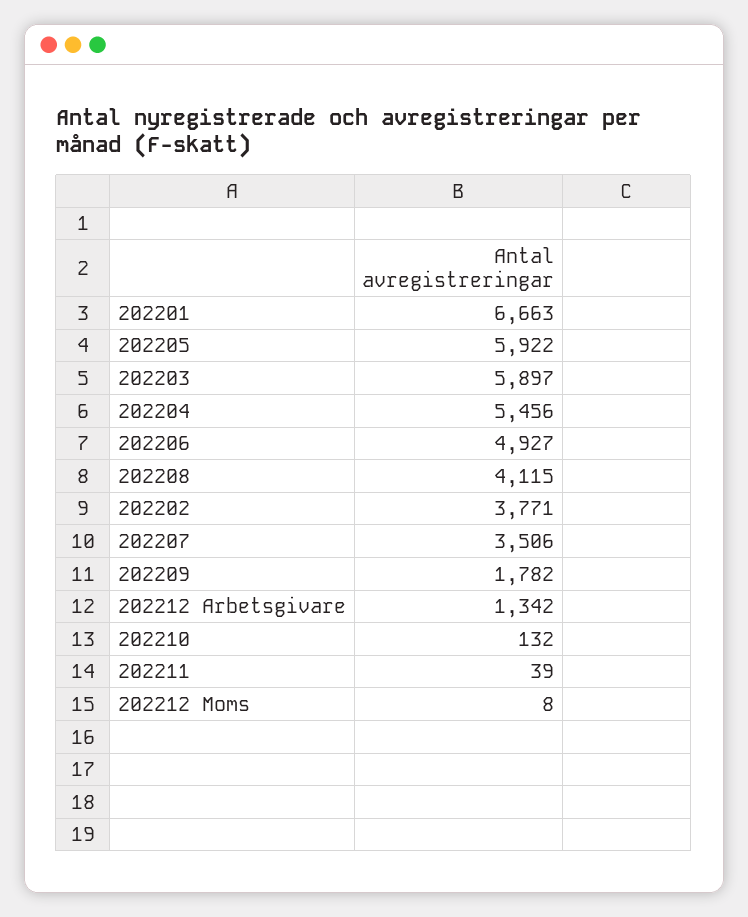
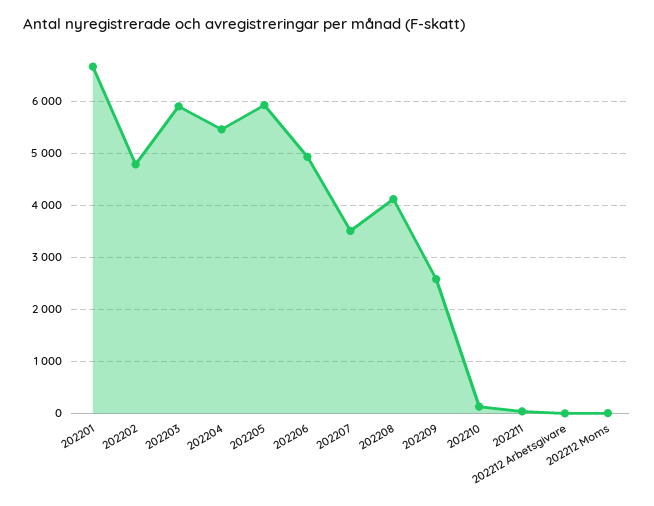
202202: 3771 -> 4800
202209: 1782 -> 2600
202212 Arbetsgivare: 1342 -> 0

